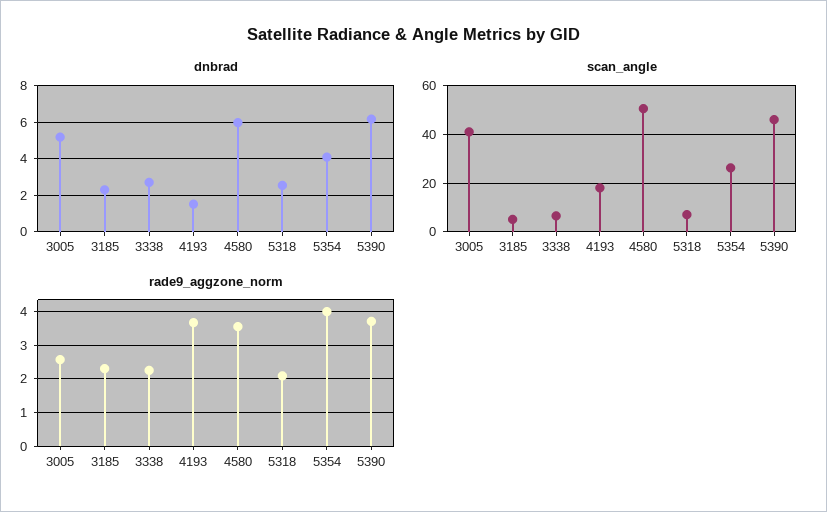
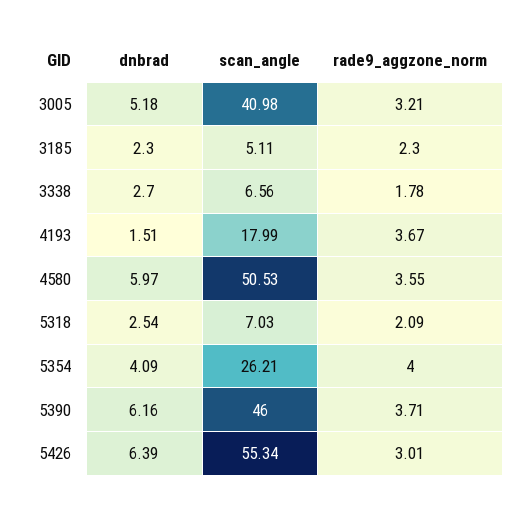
rade9_aggzone_norm, 3005: 2.6 -> 3.21
rade9_aggzone_norm, 3338: 2.2 -> 1.78
dnbrad, 5426: none -> 6.39
scan_angle, 5426: none -> 55.34
rade9_aggzone_norm, 5426: none -> 3.01

